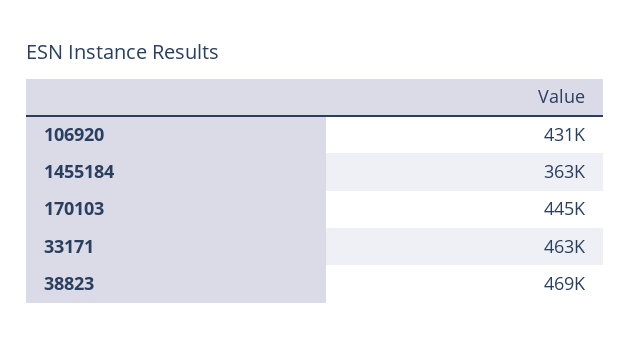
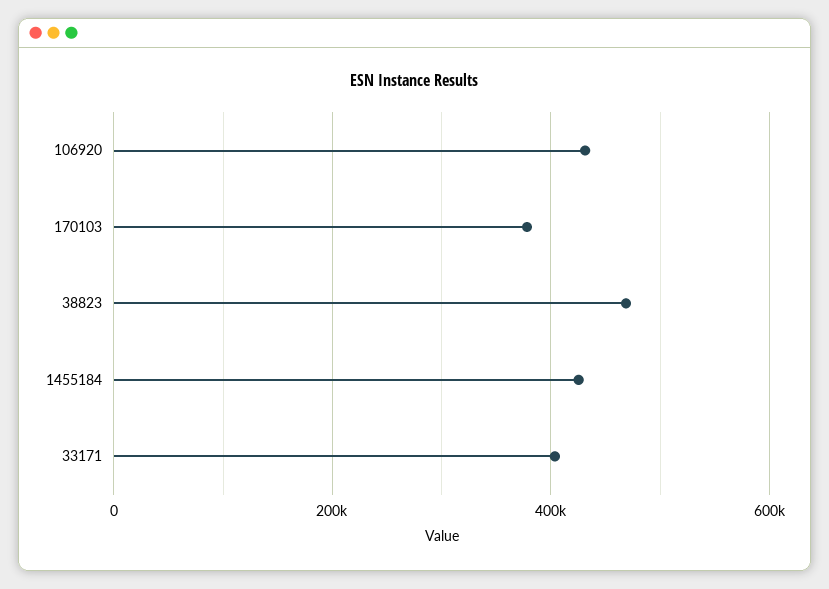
1455184: 363000 -> 420000
170103: 445000 -> 380000
33171: 463000 -> 400000

